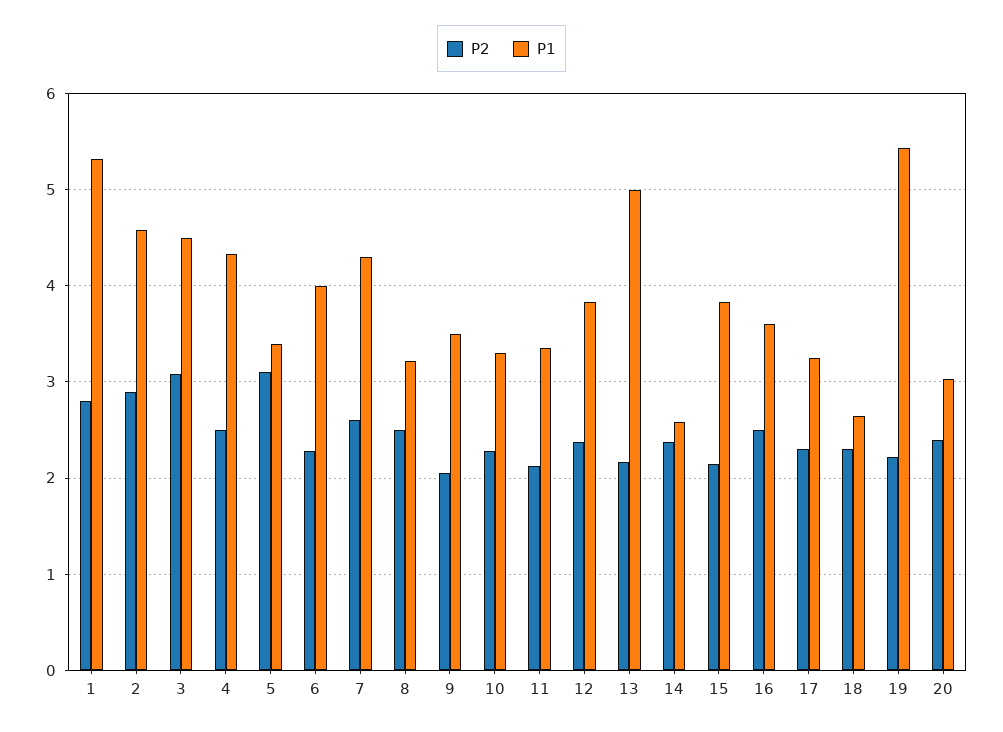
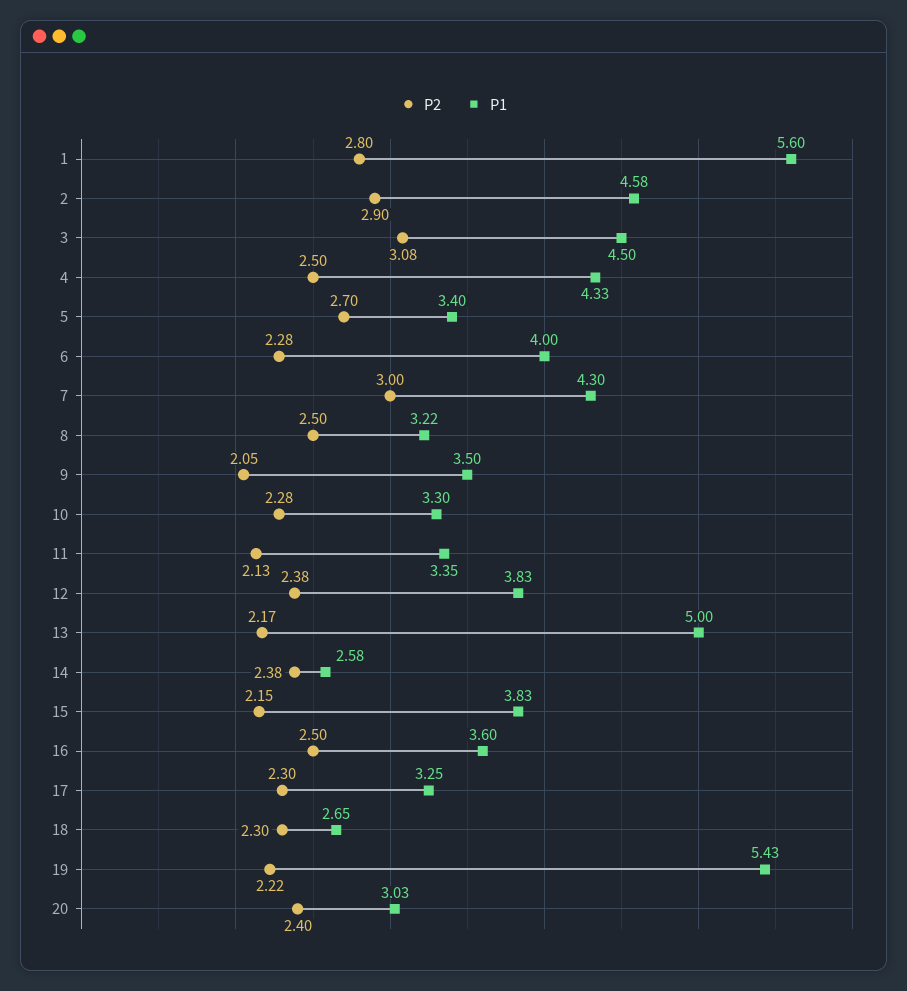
P1, 1: 5.3 -> 5.6
P2, 5: 3.1 -> 2.7
P2, 7: 2.6 -> 3

